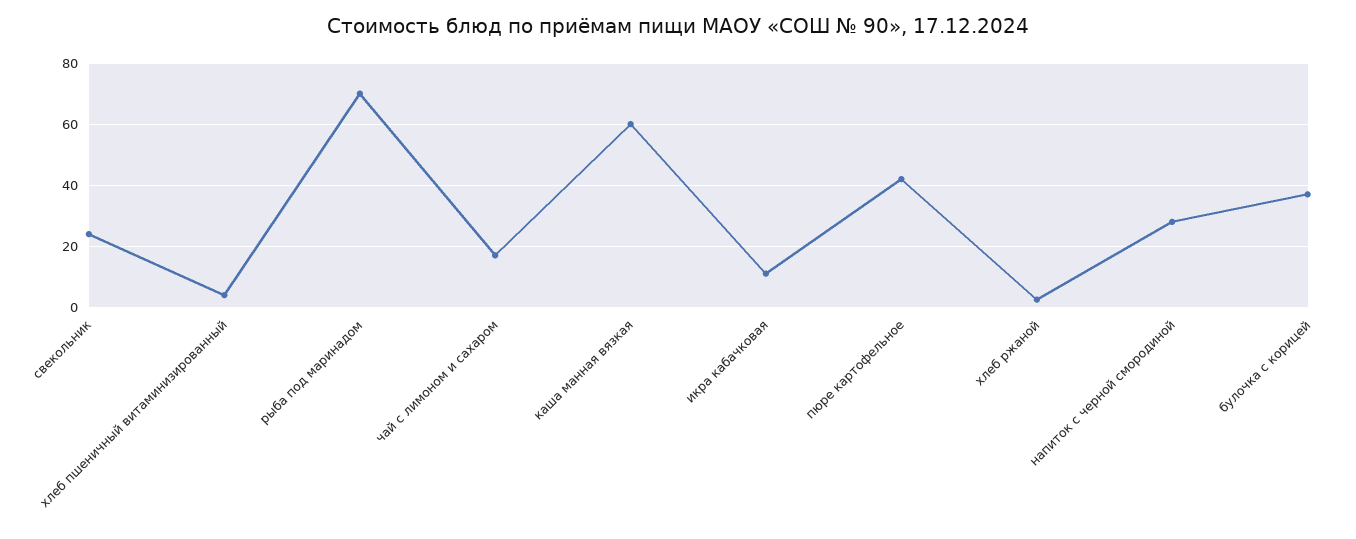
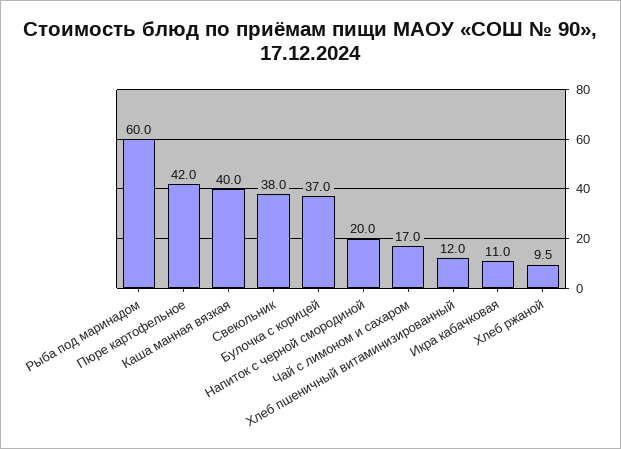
свекольник: 24 -> 38
хлеб пшеничный витаминизированный: 4 -> 12
рыба под маринадом: 70 -> 60
каша манная вязкая: 60 -> 40
хлеб ржаной: 2 -> 9.5
напиток с черной смородиной: 28 -> 20

